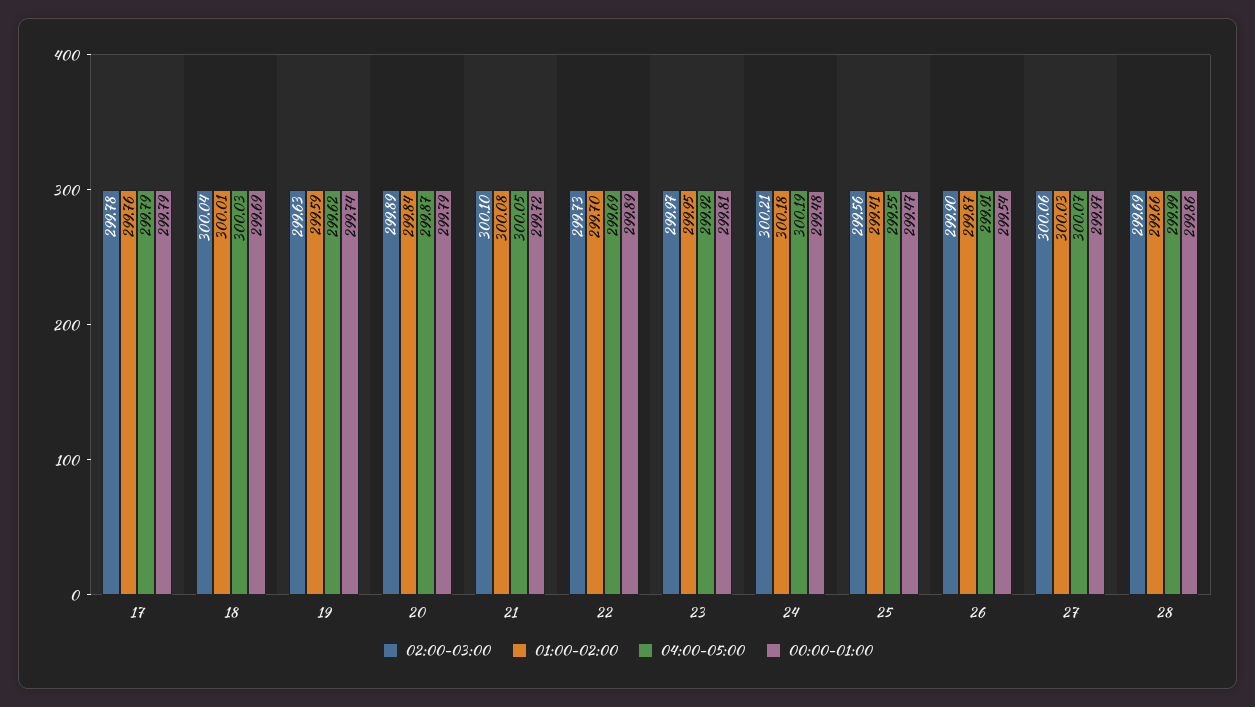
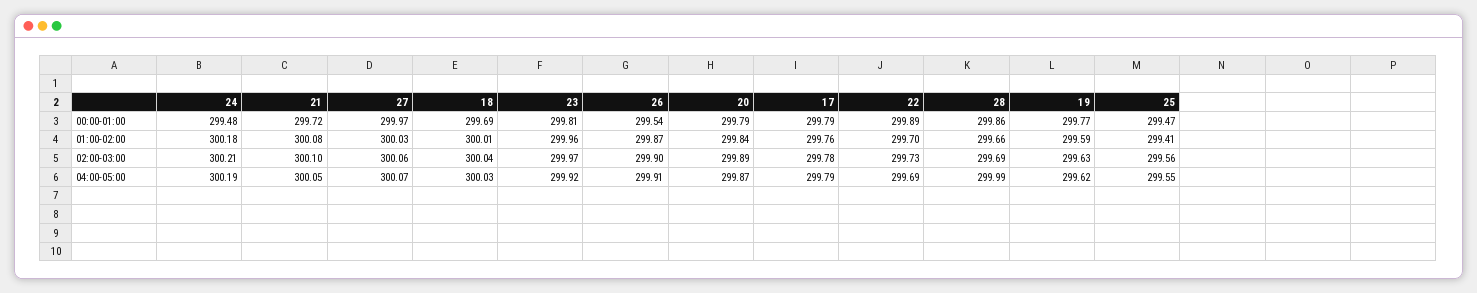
00:00-01:00, 19: 299.74 -> 299.77
01:00-02:00, 23: 299.95 -> 299.96

